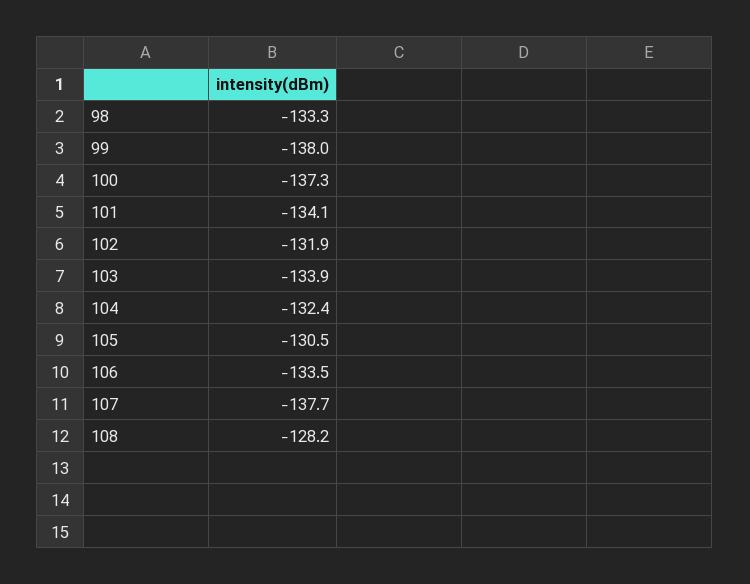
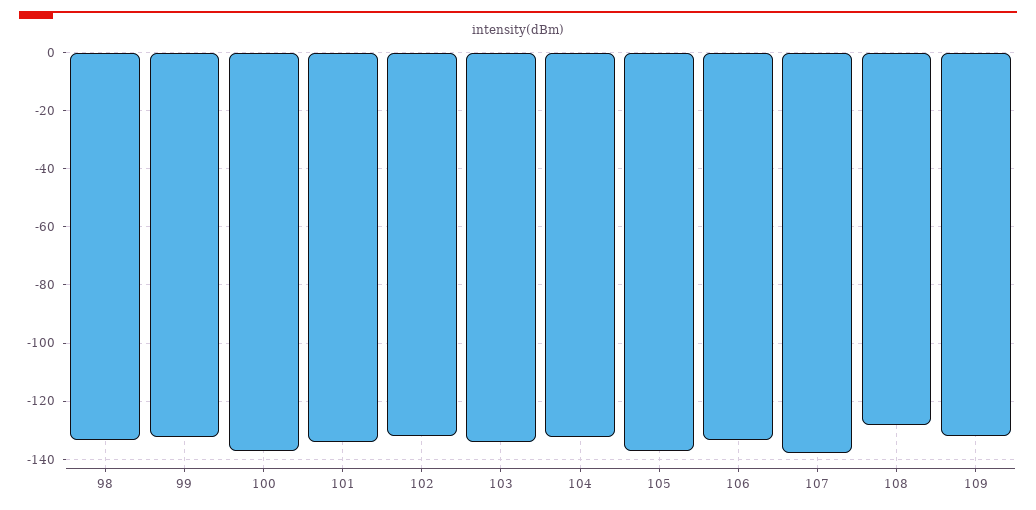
99: -138 -> -132.5
105: -130.5 -> -137.5
109: none -> -132.5

